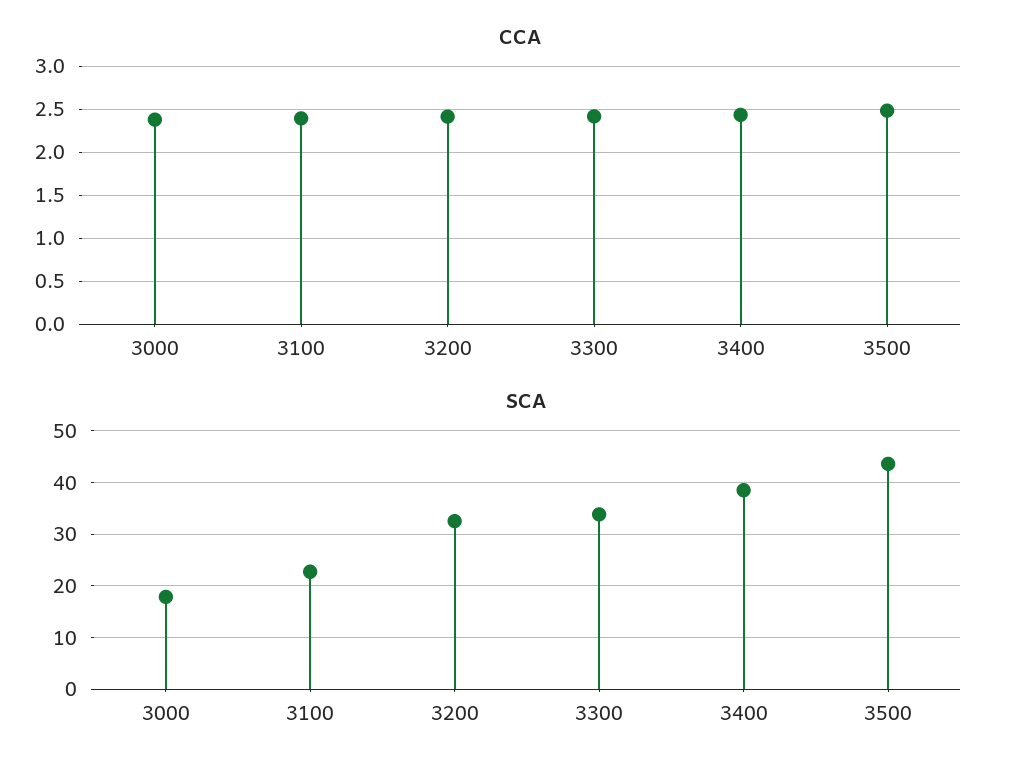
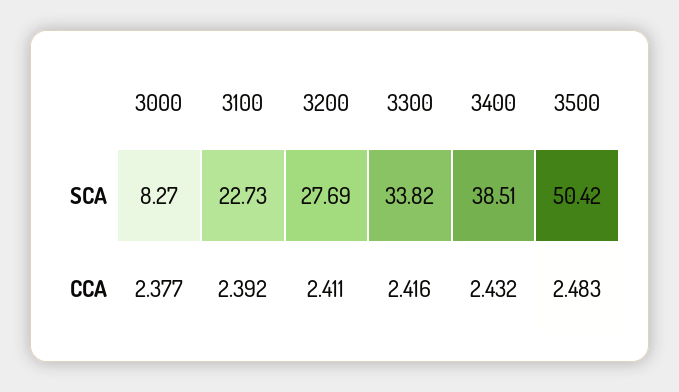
SCA, 3000: 18 -> 8.27
SCA, 3200: 32 -> 27.69
SCA, 3500: 44 -> 50.42

